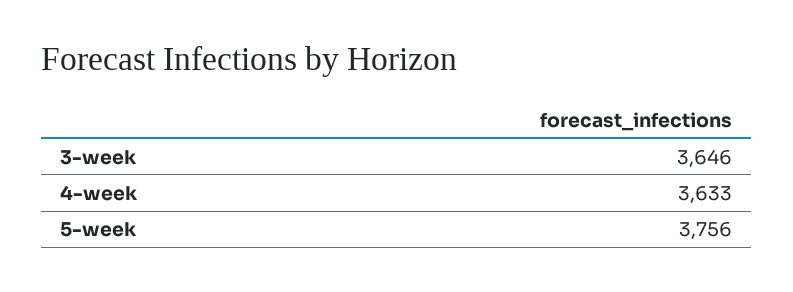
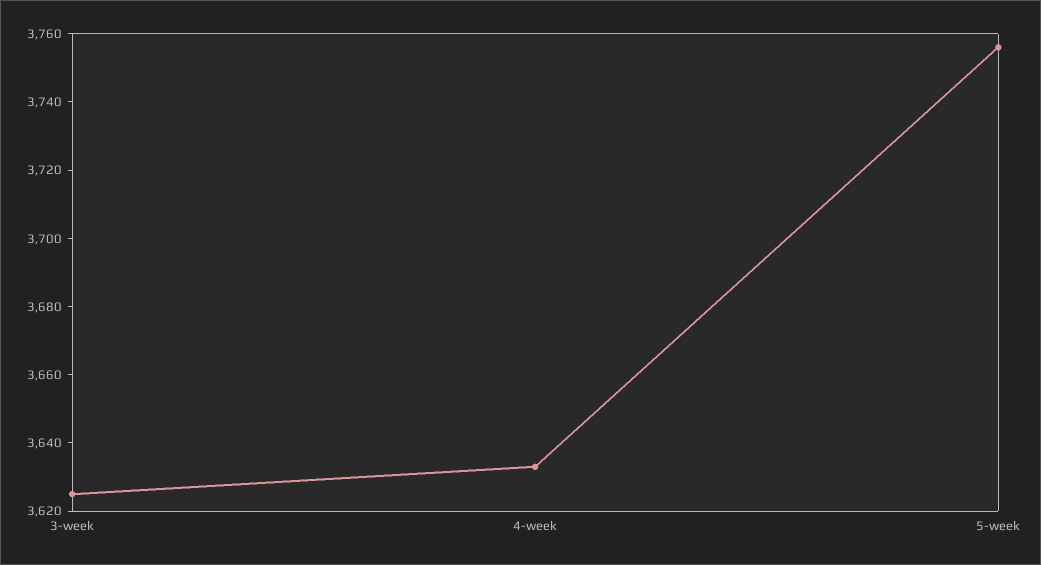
3-week: 3646 -> 3625

